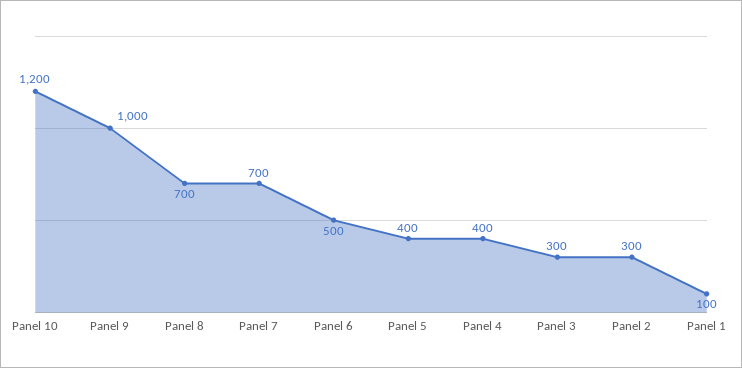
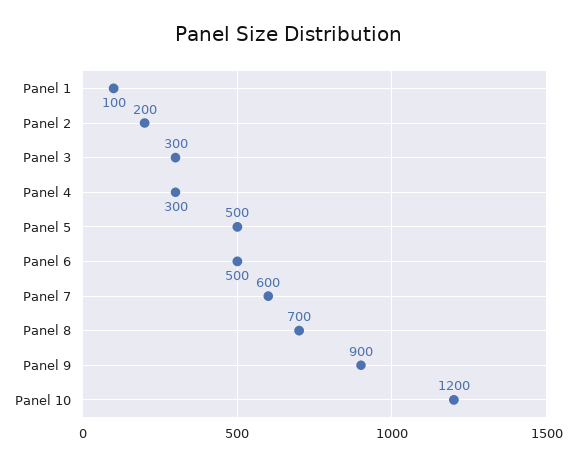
Panel 9: 1000 -> 900
Panel 7: 700 -> 600
Panel 5: 400 -> 500
Panel 4: 400 -> 300
Panel 2: 300 -> 200

